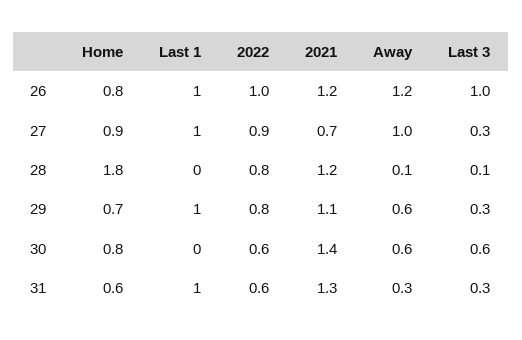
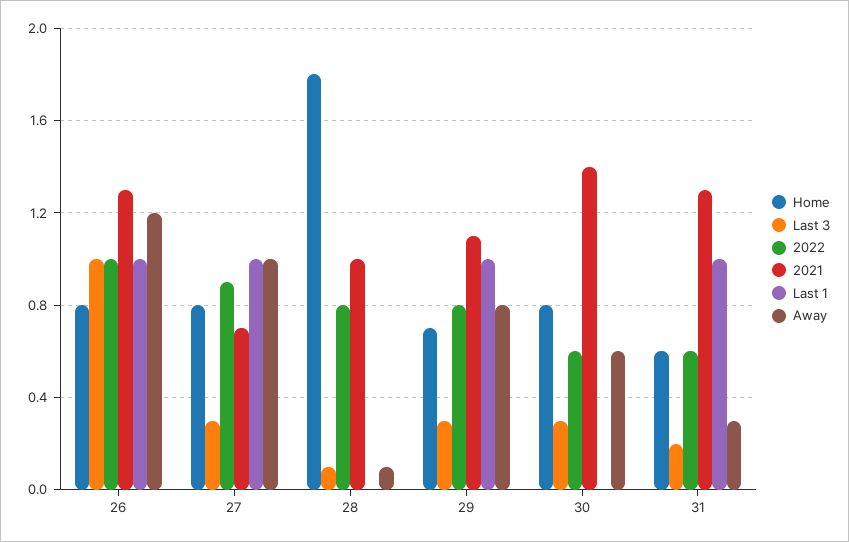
2021, 26: 1.2 -> 1.3
Home, 27: 0.9 -> 0.8
2021, 28: 1.2 -> 1
Away, 29: 0.6 -> 0.8
Last 3, 30: 0.6 -> 0.3
Last 3, 31: 0.3 -> 0.2

